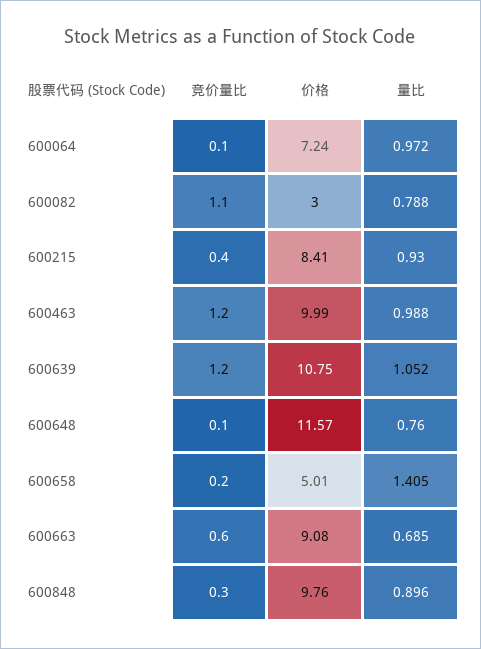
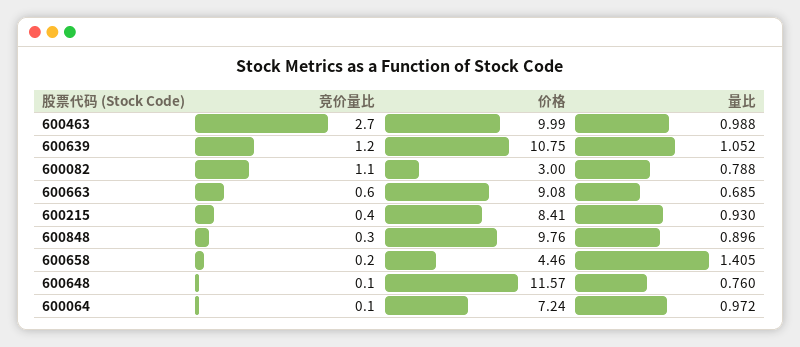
竞价量比, 600463: 1.2 -> 2.7
价格, 600658: 5.01 -> 4.46

